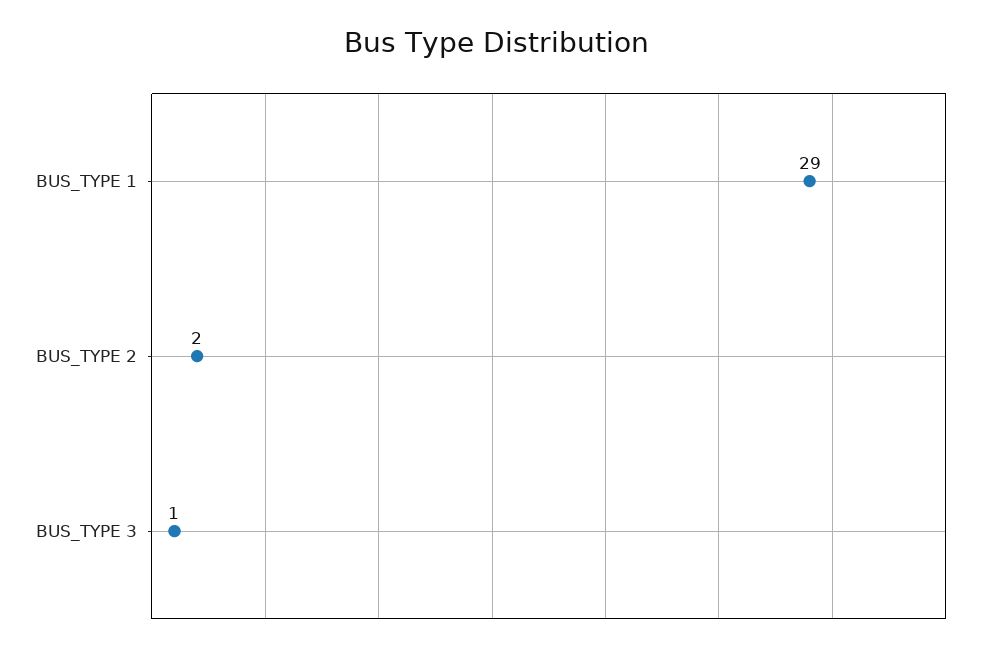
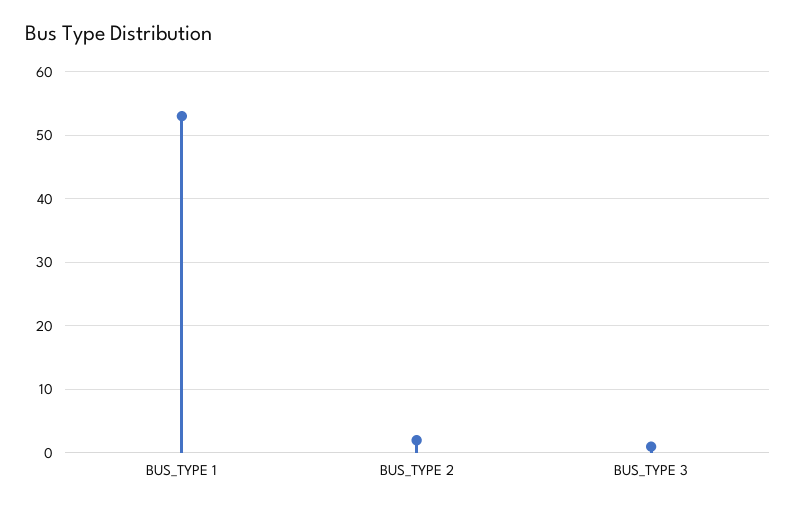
BUS_TYPE 1: 29 -> 53

